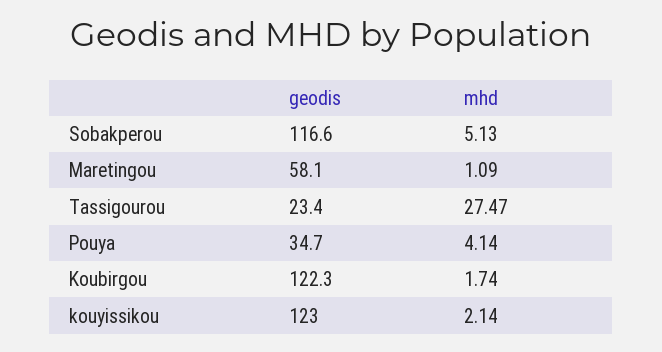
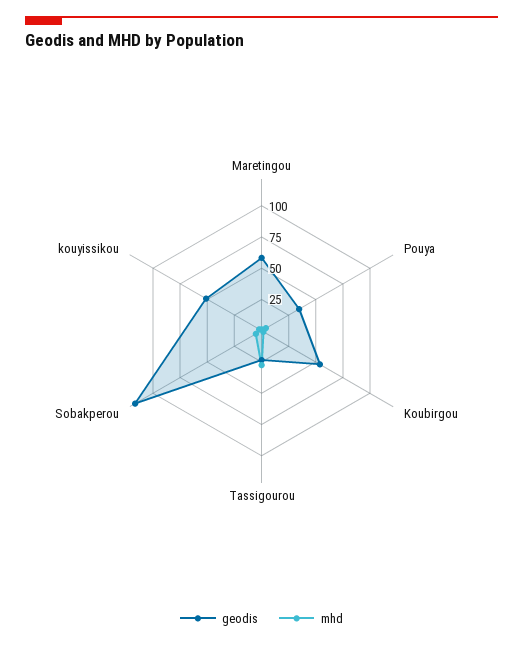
geodis, Koubirgou: 122.3 -> 50
geodis, kouyissikou: 123 -> 50

